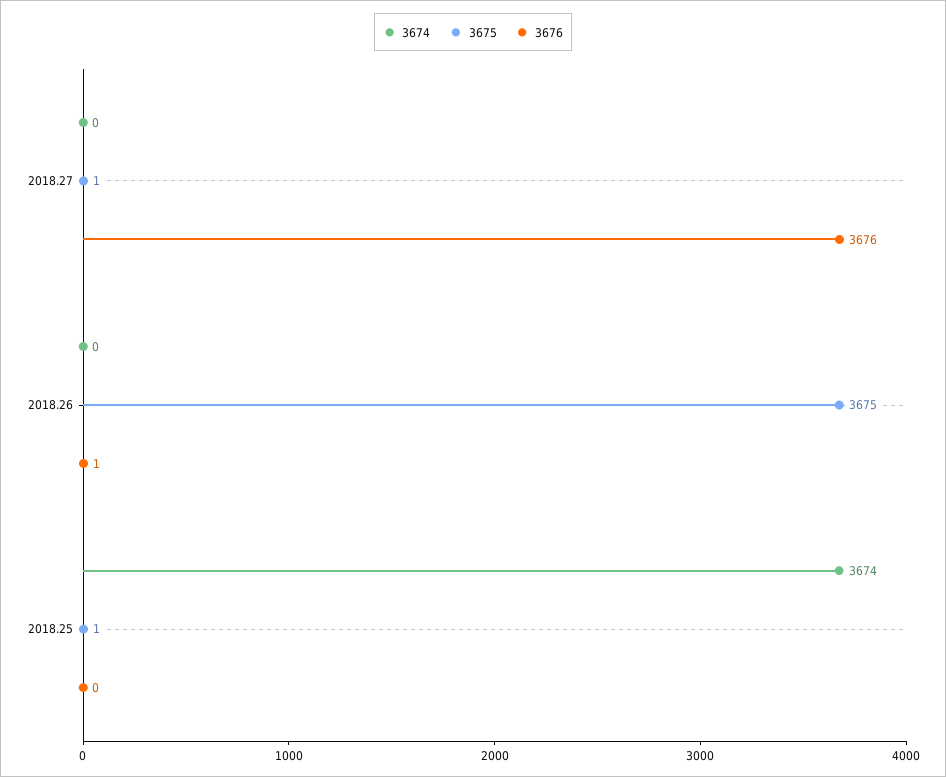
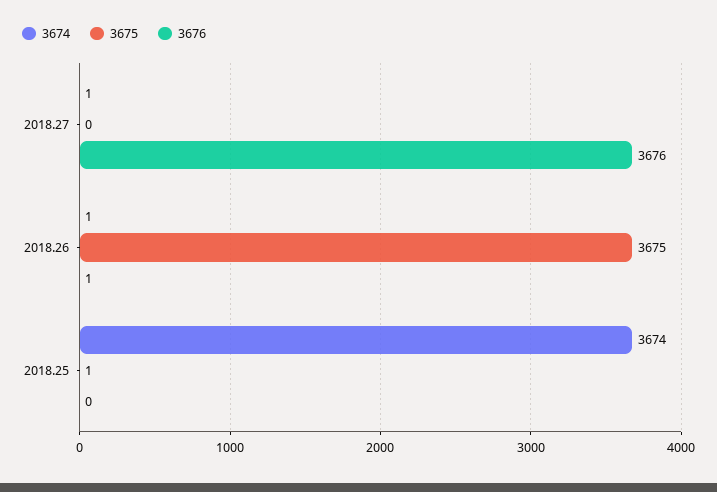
3674, 2018.27: 0 -> 1
3675, 2018.27: 1 -> 0
3674, 2018.26: 0 -> 1

